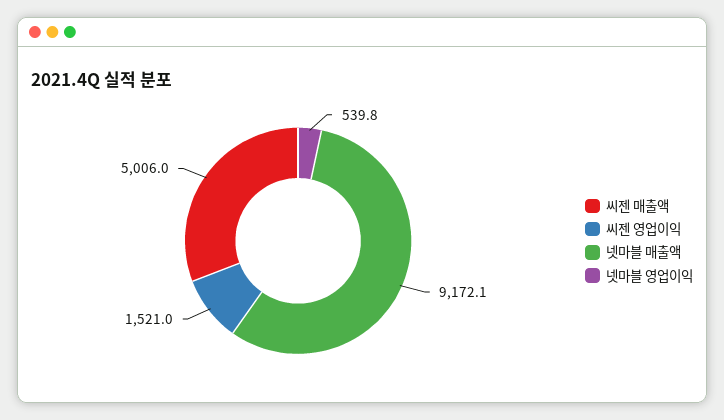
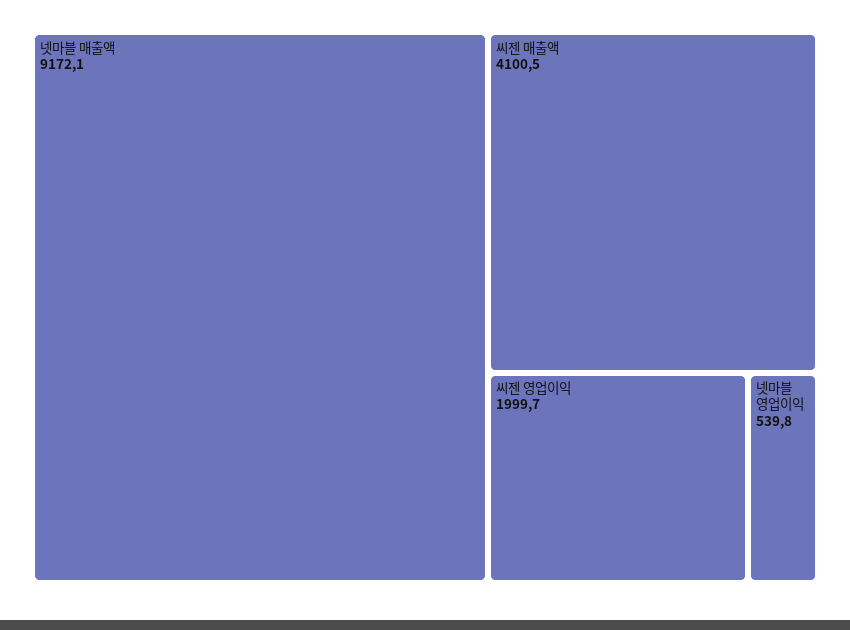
씨젠 매출액: 5006 -> 4100.5
씨젠 영업이익: 1521 -> 1999.7

